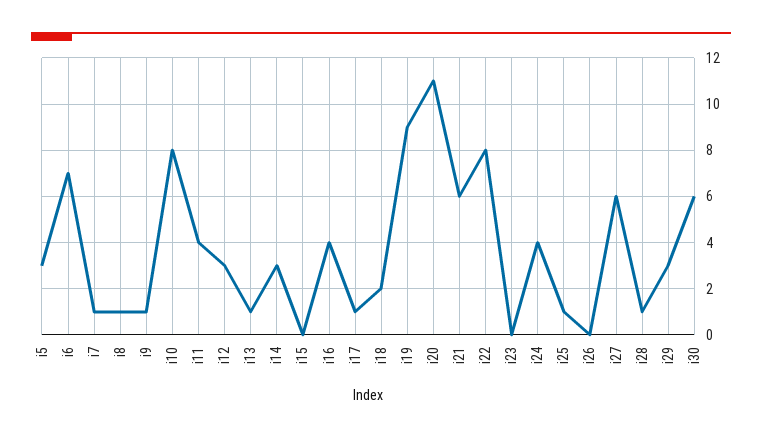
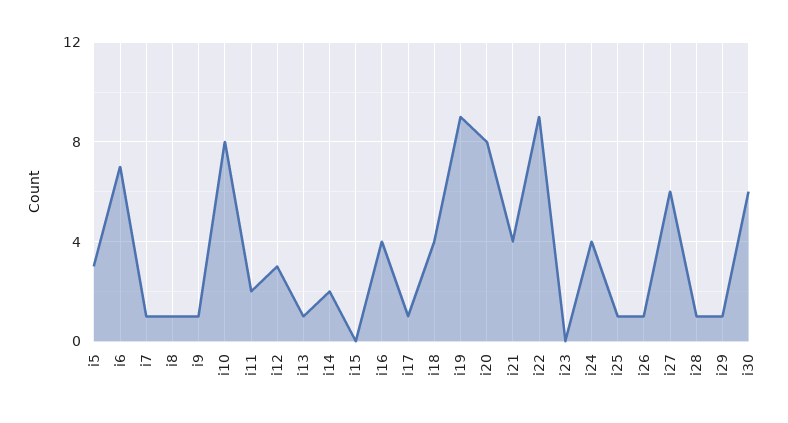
i11: 4 -> 2
i14: 3 -> 2
i18: 2 -> 4
i20: 11 -> 8
i21: 6 -> 4
i22: 8 -> 9
i26: 0 -> 1
i29: 3 -> 1

